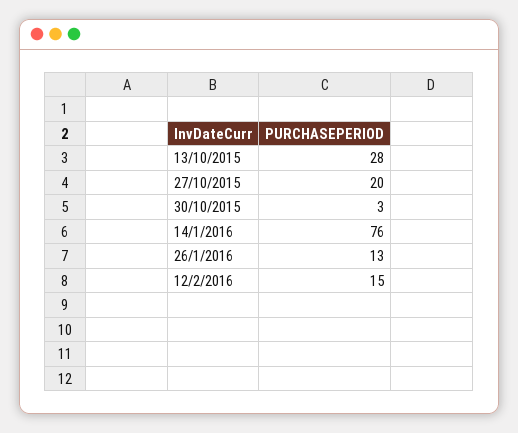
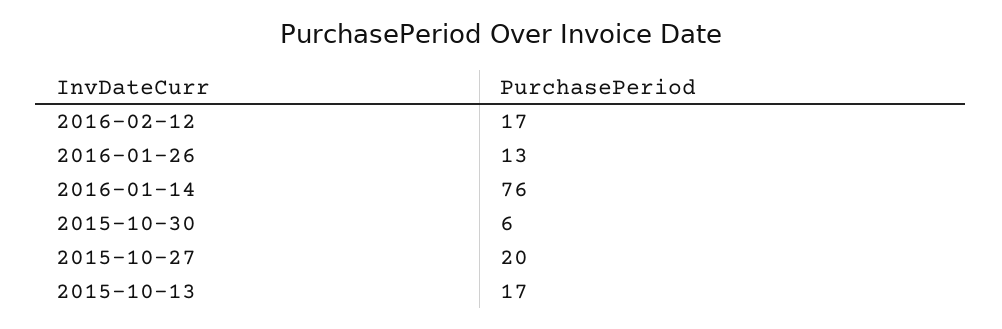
13/10/2015: 28 -> 17
30/10/2015: 3 -> 6
12/2/2016: 15 -> 17

